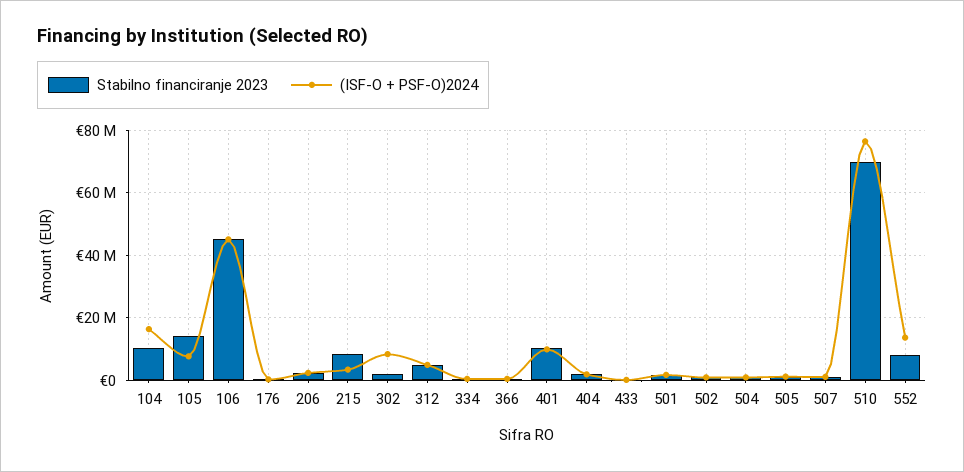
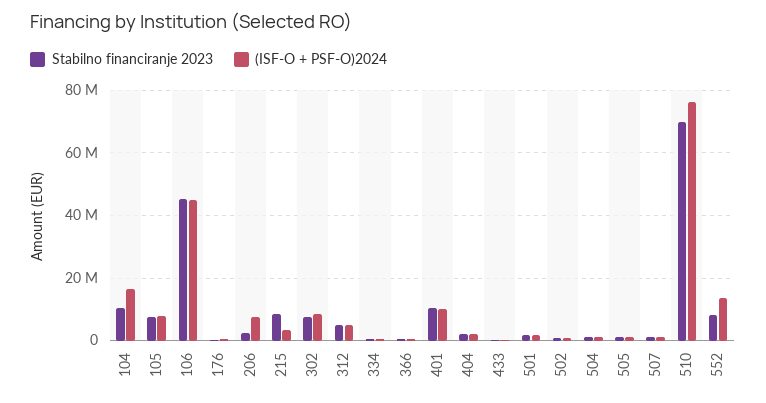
Stabilno financiranje 2023, 105: 14000000 -> 8000000
(ISF-O + PSF-O)2024, 206: 2000000 -> 8000000
Stabilno financiranje 2023, 302: 2000000 -> 8000000

